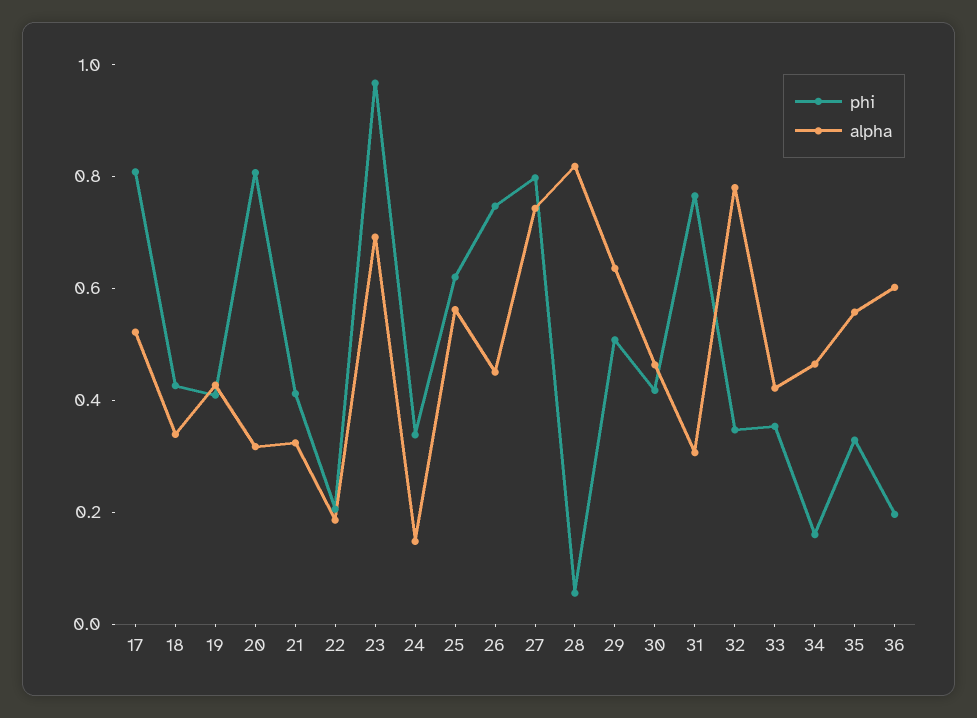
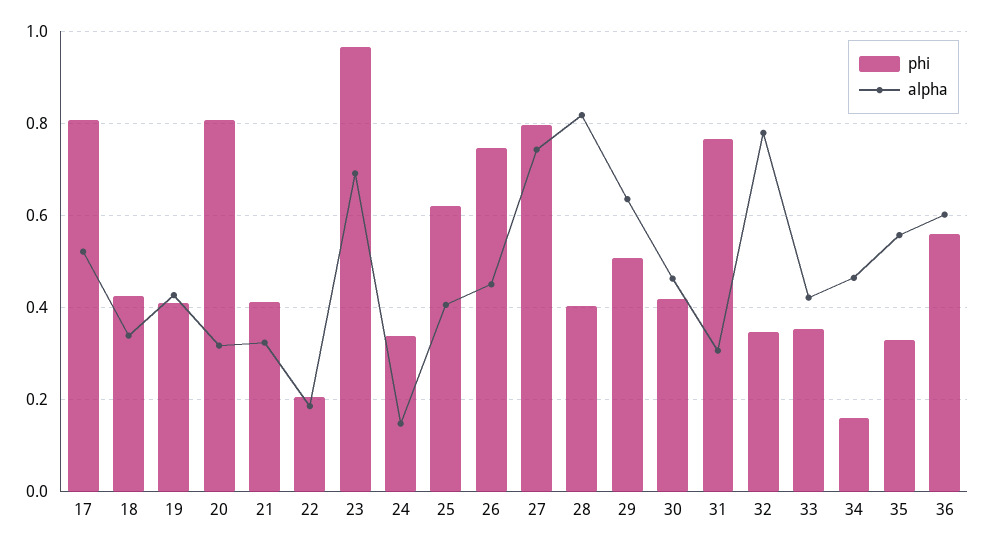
alpha, 25: 0.55 -> 0.4
phi, 28: 0.05 -> 0.4
phi, 36: 0.2 -> 0.56

